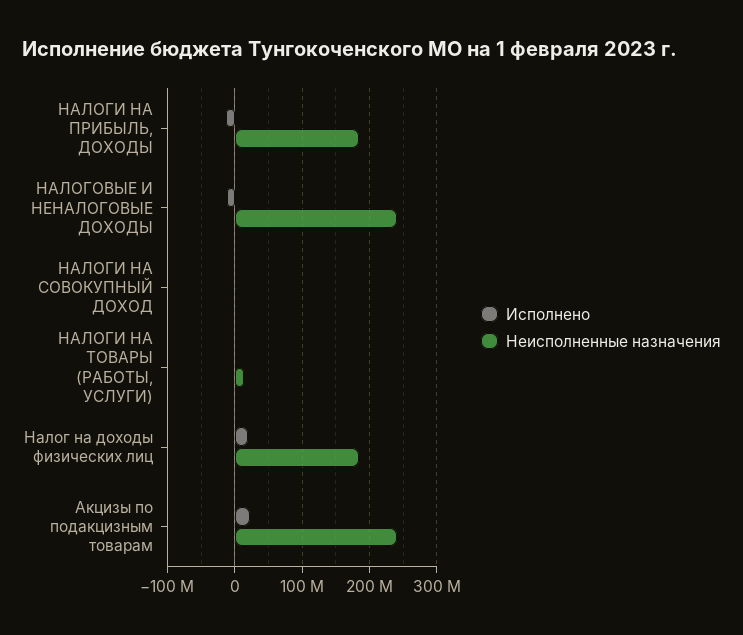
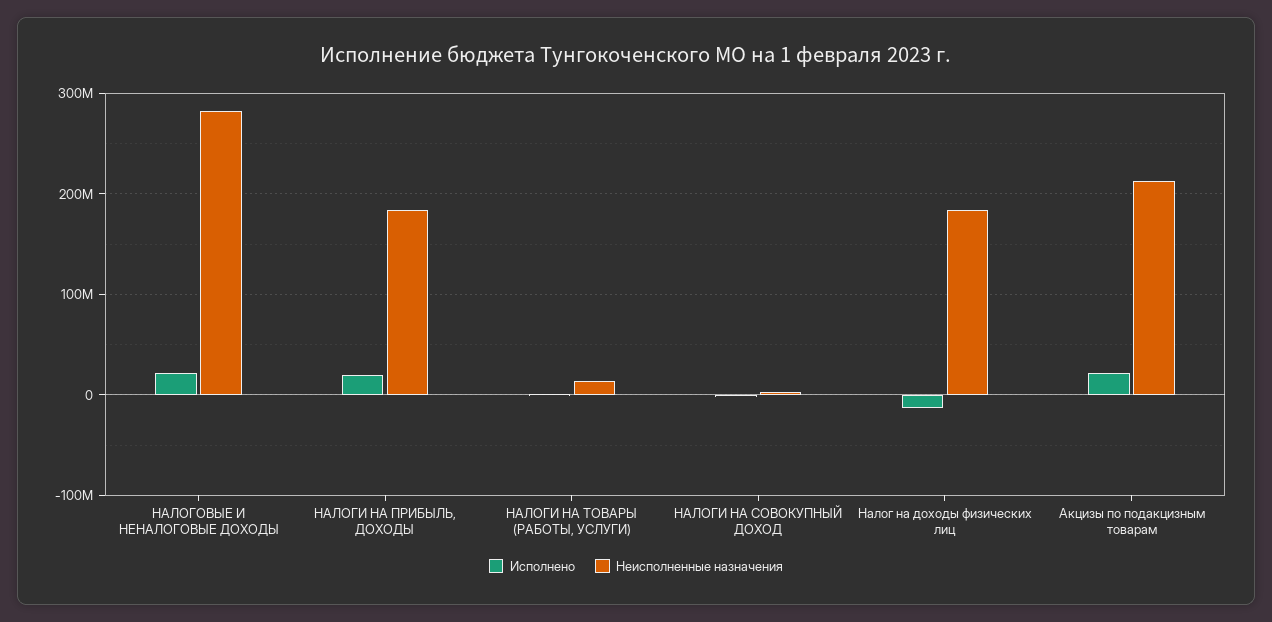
Исполнено, НАЛОГИ НА ПРИБЫЛЬ, ДОХОДЫ: -10000000 -> 20000000
Исполнено, НАЛОГОВЫЕ И НЕНАЛОГОВЫЕ ДОХОДЫ: -10000000 -> 20000000
Неисполненные назначения, НАЛОГОВЫЕ И НЕНАЛОГОВЫЕ ДОХОДЫ: 240000000 -> 280000000
Исполнено, Налог на доходы физических лиц: 20000000 -> -10000000
Неисполненные назначения, Акцизы по подакцизным товарам: 240000000 -> 210000000

